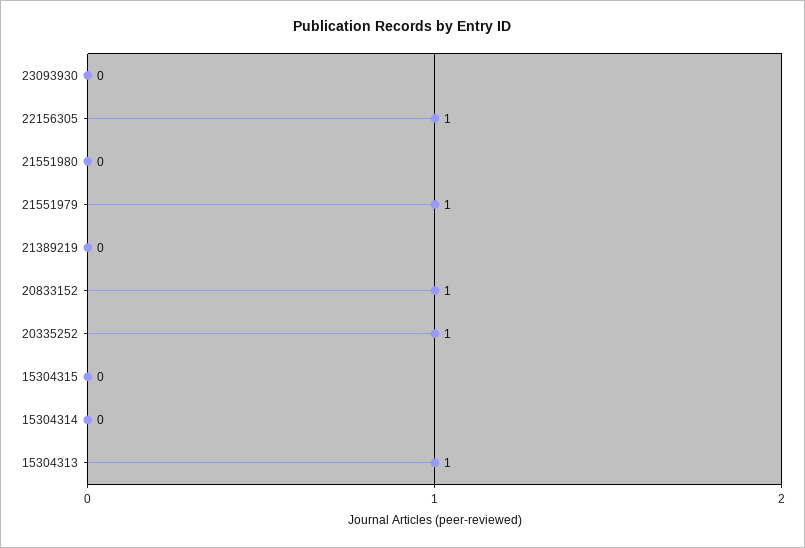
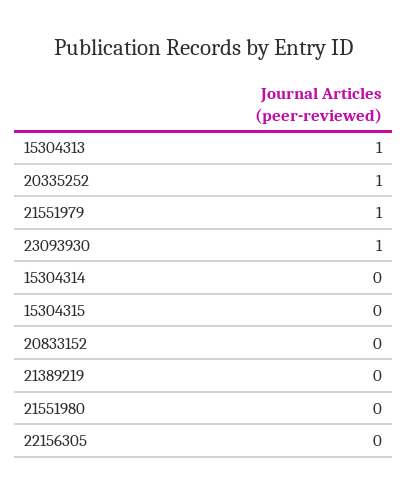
23093930: 0 -> 1
22156305: 1 -> 0
20833152: 1 -> 0

